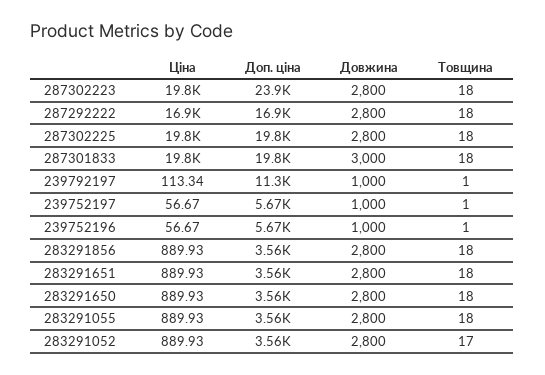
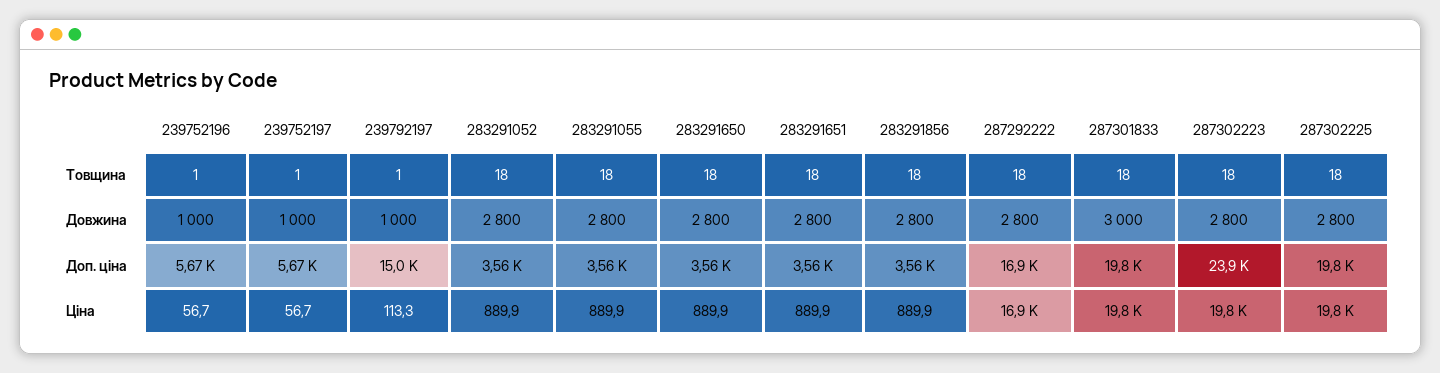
Доп. ціна, 239792197: 11300 -> 15000
Товщина, 283291052: 17 -> 18

